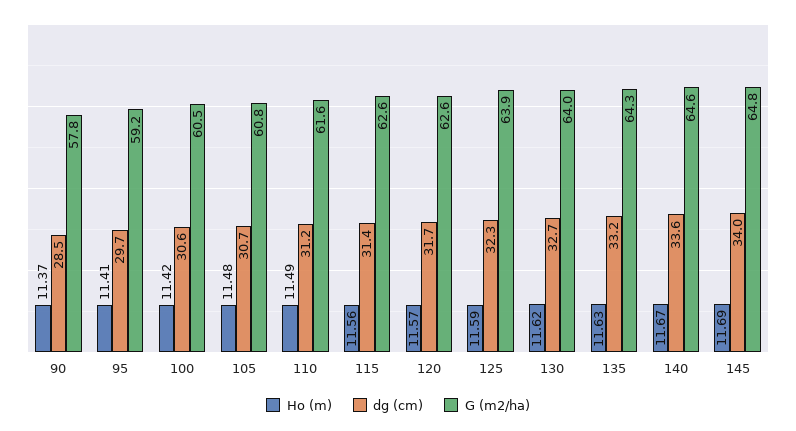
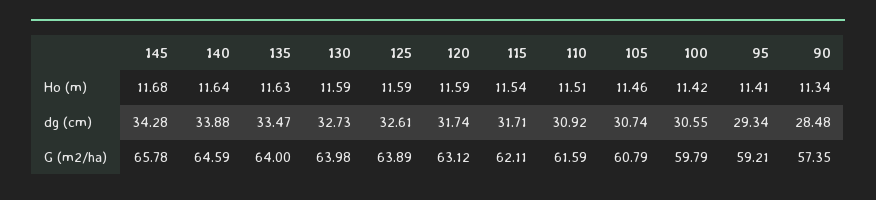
Ho (m), 90: 11.37 -> 11.34
G (m2/ha), 90: 57.8 -> 57.35
dg (cm), 95: 29.7 -> 29.34
G (m2/ha), 100: 60.5 -> 59.79
Ho (m), 105: 11.48 -> 11.46
Ho (m), 110: 11.49 -> 11.51
dg (cm), 110: 31.2 -> 30.92
Ho (m), 115: 11.56 -> 11.54
dg (cm), 115: 31.4 -> 31.71
G (m2/ha), 115: 62.6 -> 62.11
Ho (m), 120: 11.57 -> 11.59
G (m2/ha), 120: 62.6 -> 63.12
dg (cm), 125: 32.3 -> 32.61
Ho (m), 130: 11.62 -> 11.59
dg (cm), 135: 33.2 -> 33.47
G (m2/ha), 135: 64.3 -> 64
Ho (m), 140: 11.67 -> 11.64
dg (cm), 140: 33.6 -> 33.88
Ho (m), 145: 11.69 -> 11.68
dg (cm), 145: 34 -> 34.28
G (m2/ha), 145: 64.8 -> 65.78

